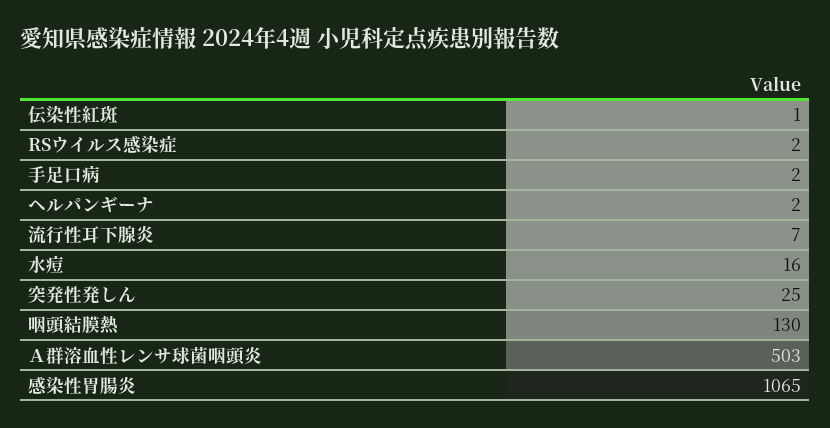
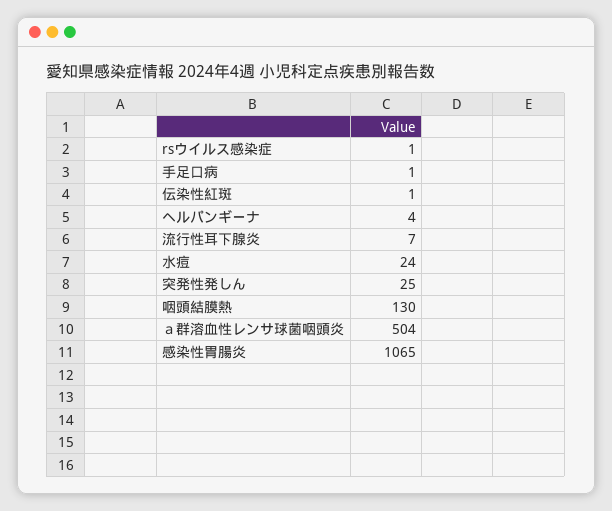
RSウイルス感染症: 2 -> 1
手足口病: 2 -> 1
ヘルパンギーナ: 2 -> 4
水痘: 16 -> 24
Ａ群溶血性レンサ球菌咽頭炎: 503 -> 504

